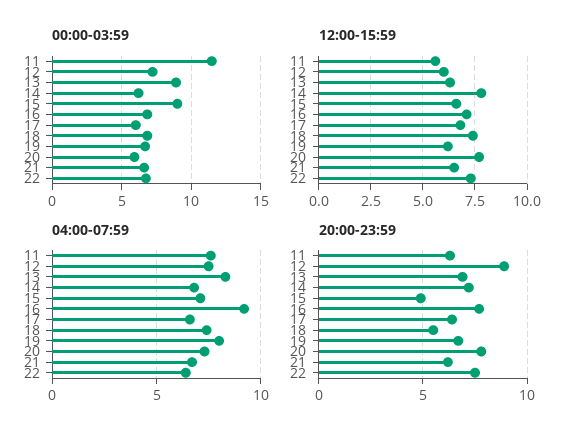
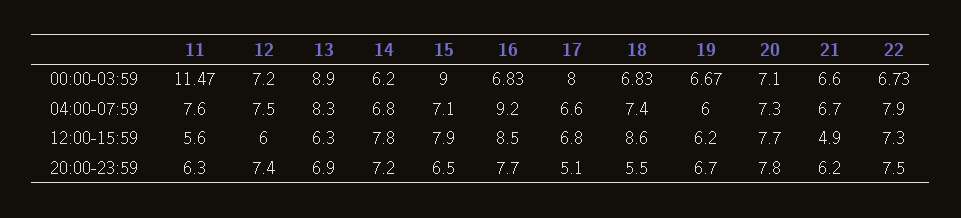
00:00-03:59, 17: 6 -> 8
00:00-03:59, 20: 6 -> 7.1
12:00-15:59, 15: 6.5 -> 7.9
12:00-15:59, 16: 7 -> 8.5
12:00-15:59, 18: 7.5 -> 8.6
12:00-15:59, 21: 6.5 -> 4.9
04:00-07:59, 19: 8 -> 6
04:00-07:59, 22: 6.5 -> 7.9
20:00-23:59, 12: 9 -> 7.4
20:00-23:59, 15: 5 -> 6.5
20:00-23:59, 17: 6.5 -> 5.1

